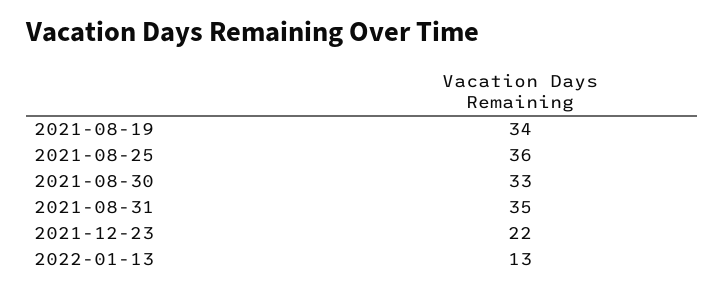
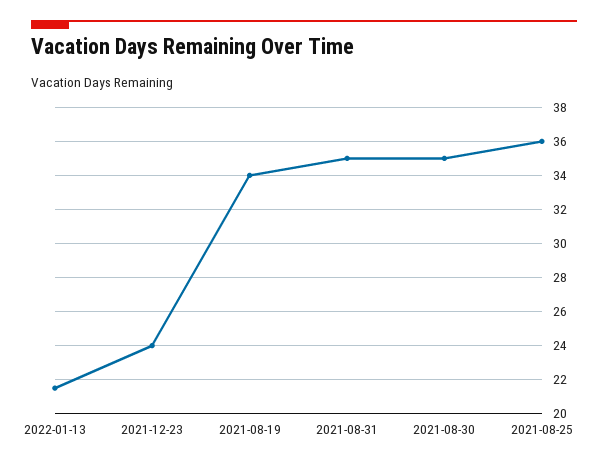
2021-08-30: 33 -> 35
2021-12-23: 22 -> 24
2022-01-13: 13 -> 21.5

